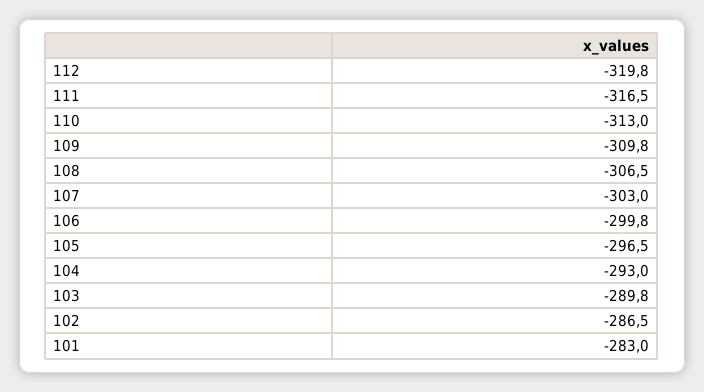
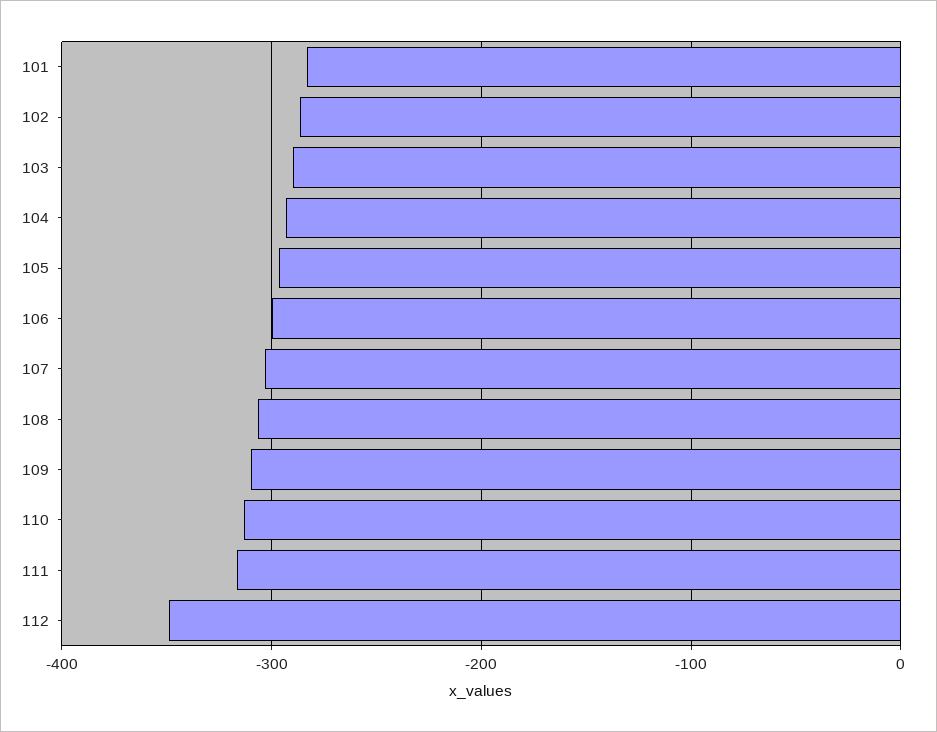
112: -319.8 -> -350

